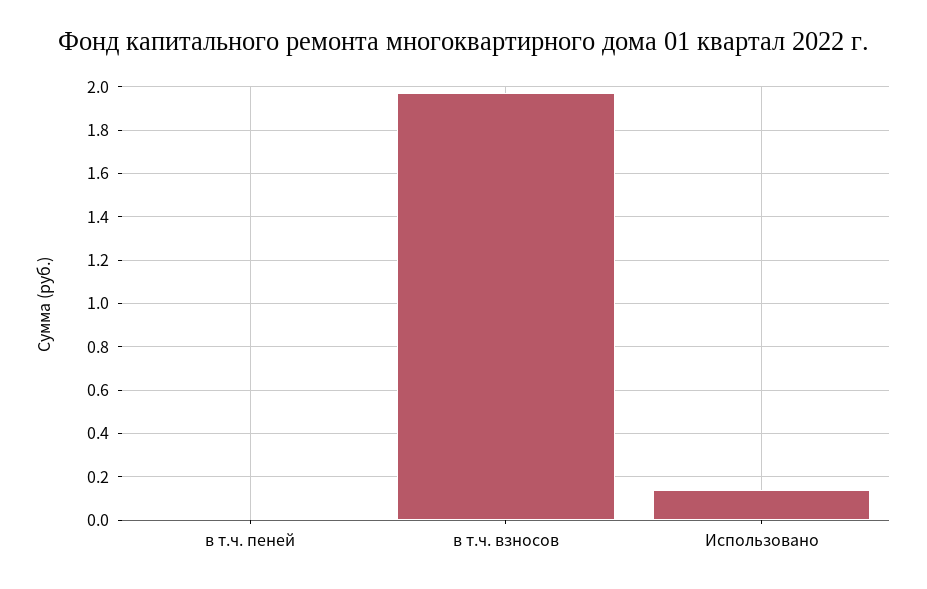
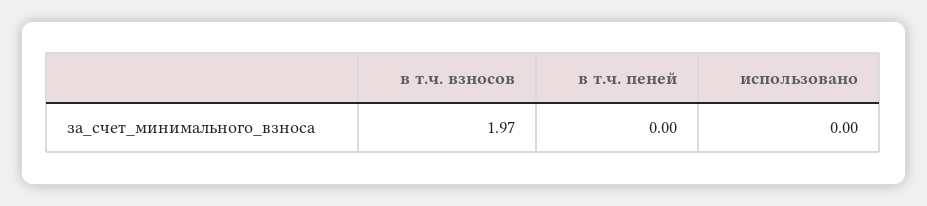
Использовано: 0.15 -> 0

